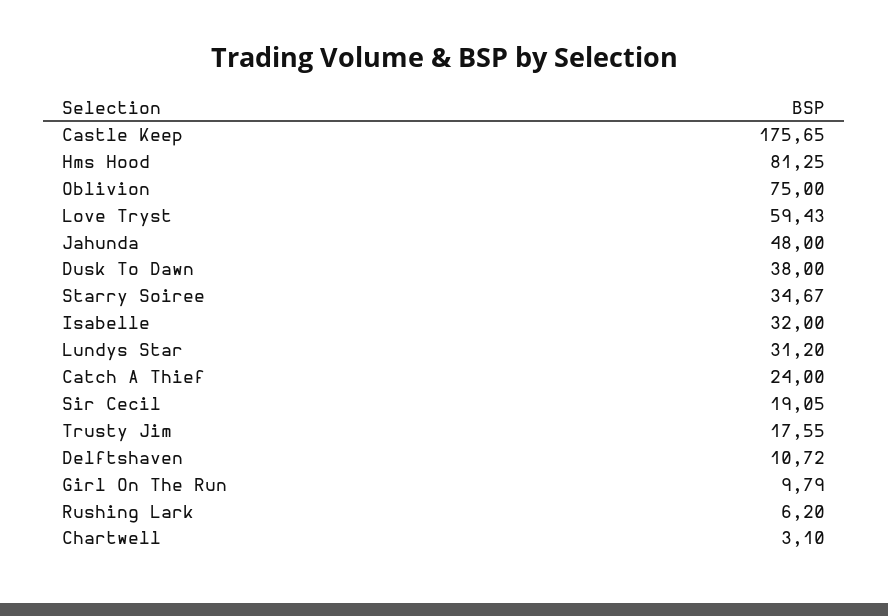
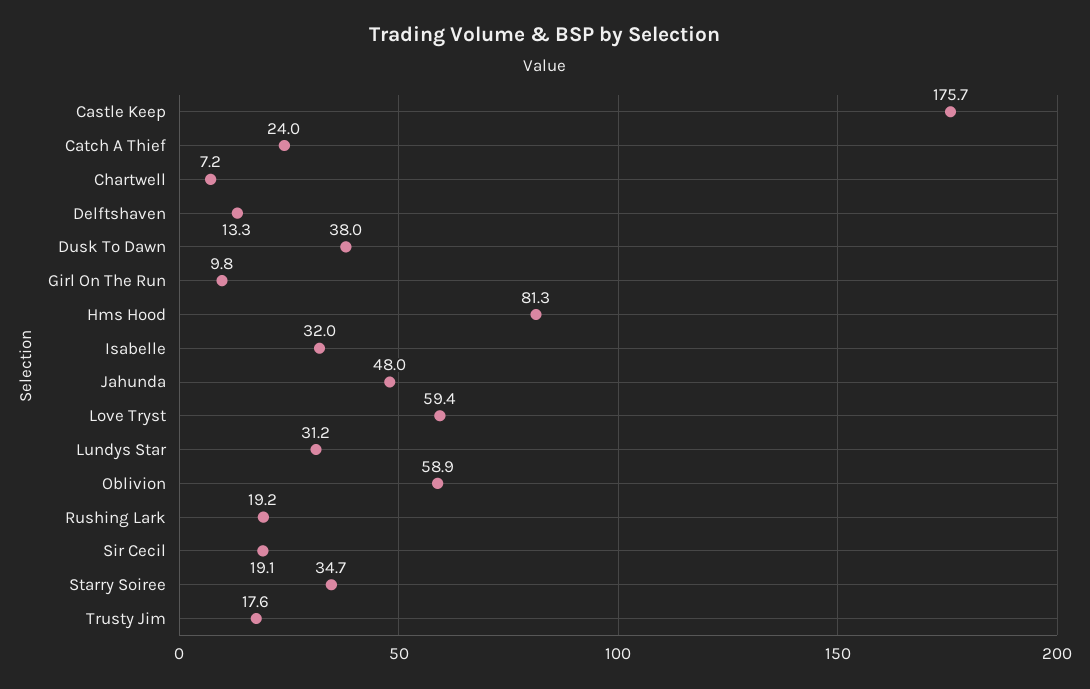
Oblivion: 75 -> 58.9
Delftshaven: 10.72 -> 13.3
Rushing Lark: 6.2 -> 19.2
Chartwell: 3.1 -> 7.2

